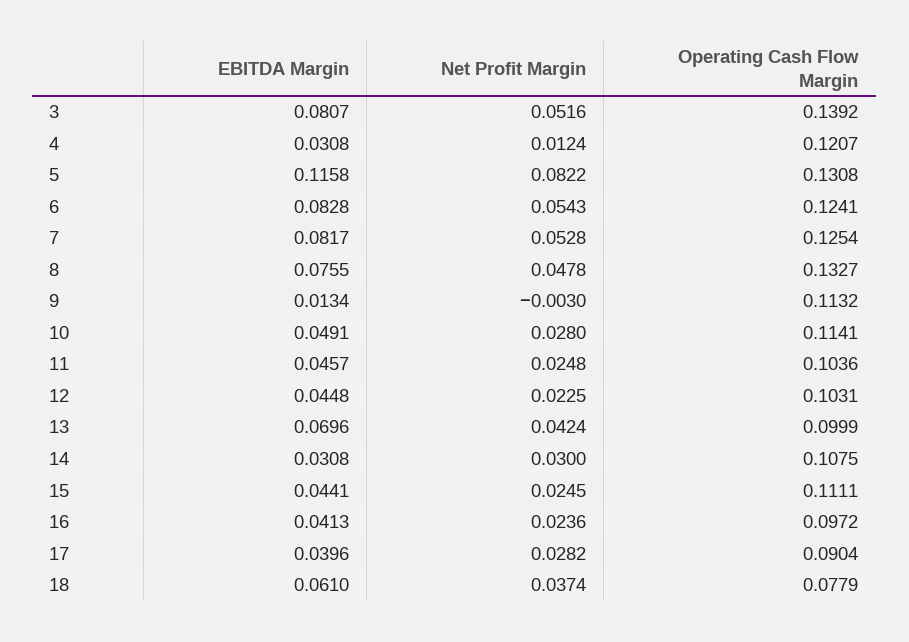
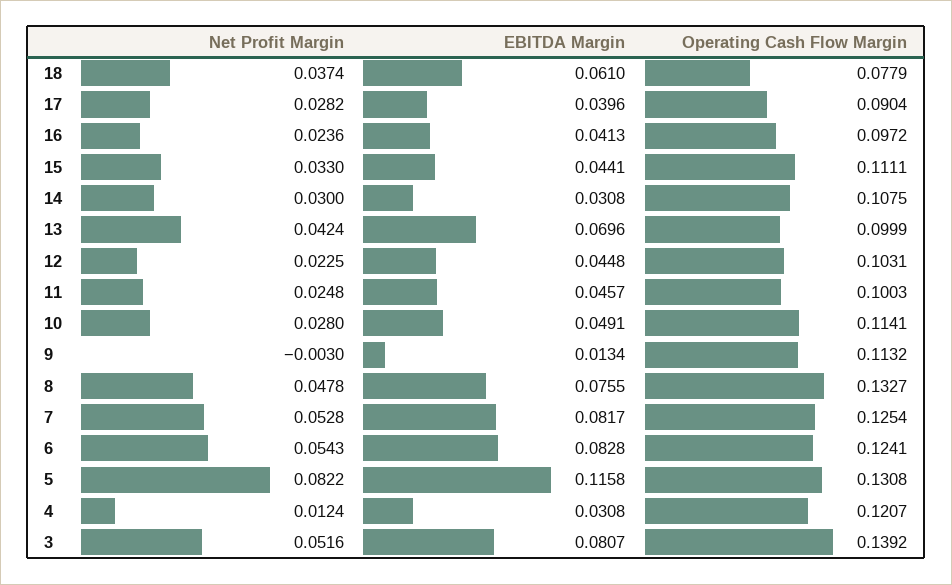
Operating Cash Flow Margin, 11: 0.1036 -> 0.1003
Net Profit Margin, 15: 0.0245 -> 0.033

